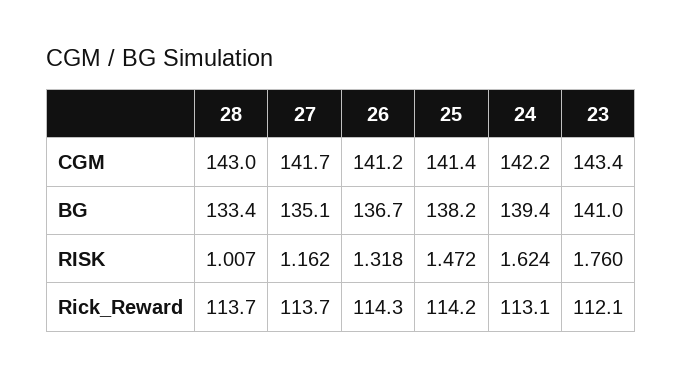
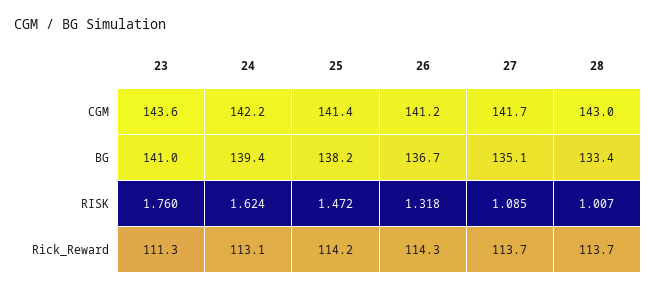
23, CGM: 143.4 -> 143.6
27, RISK: 1.162 -> 1.085
23, Rick_Reward: 112.1 -> 111.3

